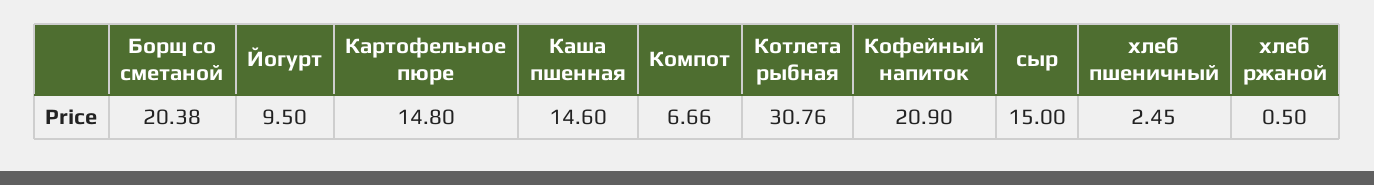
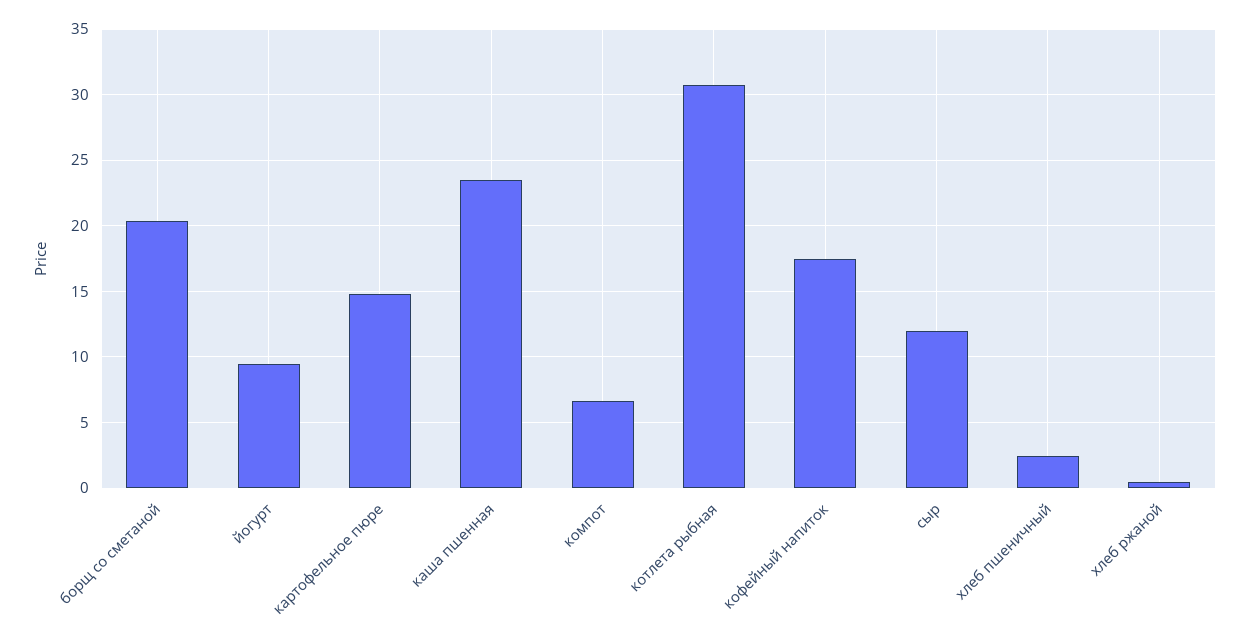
Каша пшенная: 14.6 -> 23.5
Кофейный напиток: 20.9 -> 17.5
сыр: 15 -> 12

